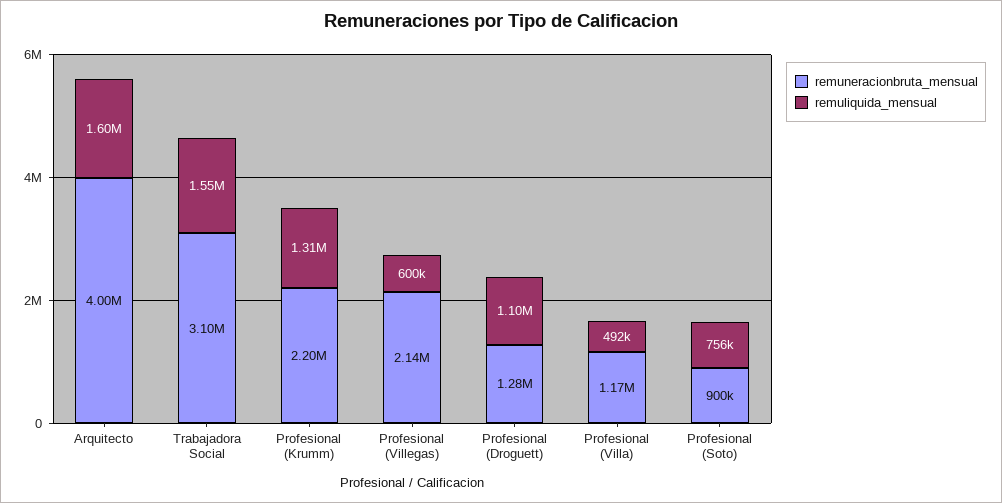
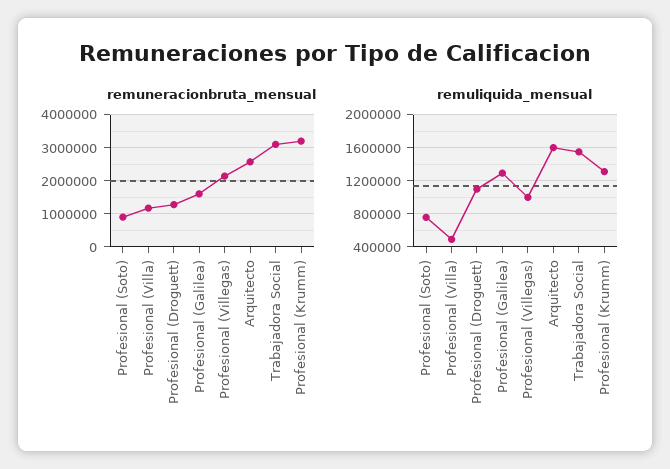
remuneracionbruta_mensual, Arquitecto: 4000000 -> 2600000
remuneracionbruta_mensual, Profesional (Krumm): 2200000 -> 3200000
remuliquida_mensual, Profesional (Villegas): 600000 -> 1000000
remuneracionbruta_mensual, Profesional (Galilea): none -> 1600000
remuliquida_mensual, Profesional (Galilea): none -> 1300000

